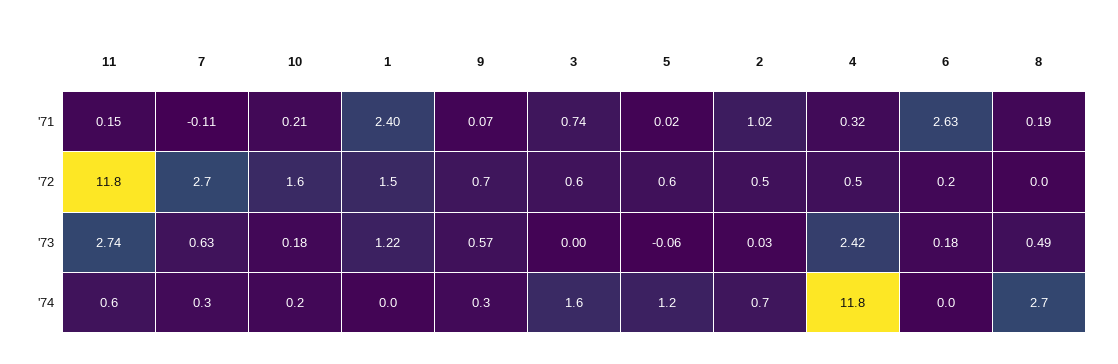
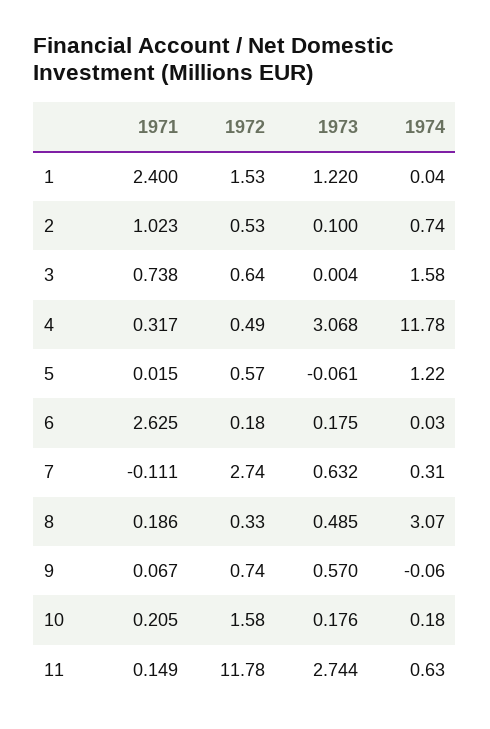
8, '72: 0 -> 0.33
2, '73: 0.03 -> 0.1
4, '73: 2.42 -> 3.068
9, '74: 0.3 -> -0.06
8, '74: 2.7 -> 3.07

